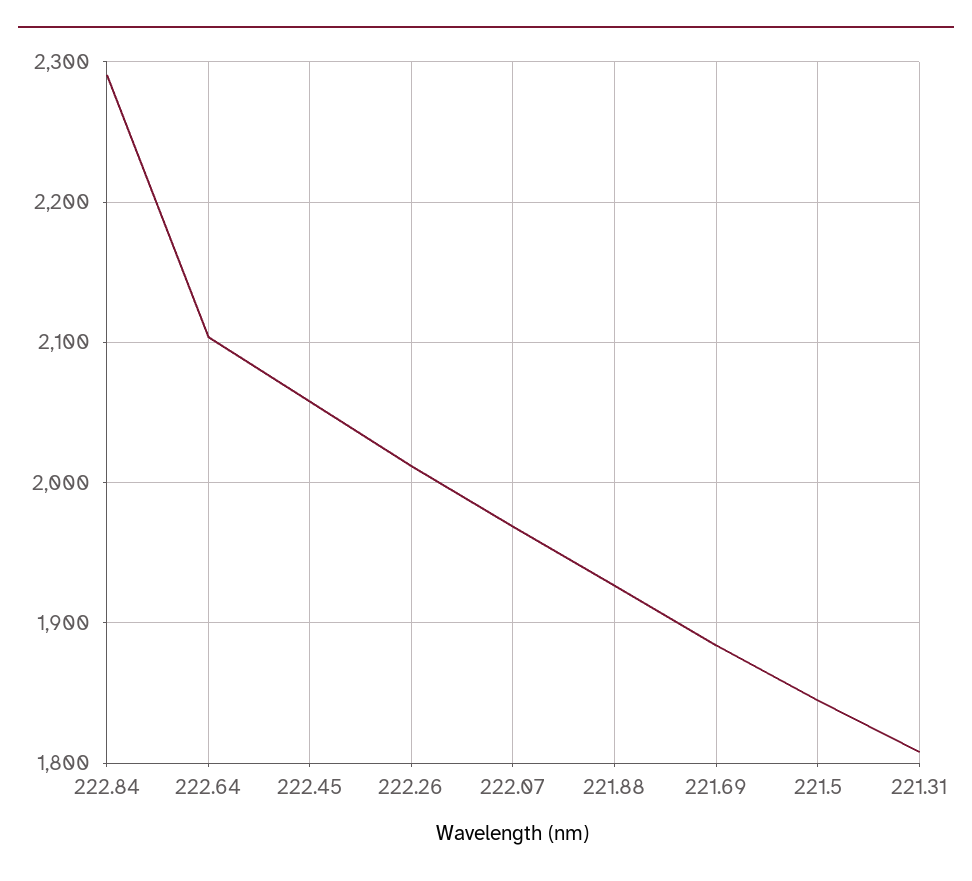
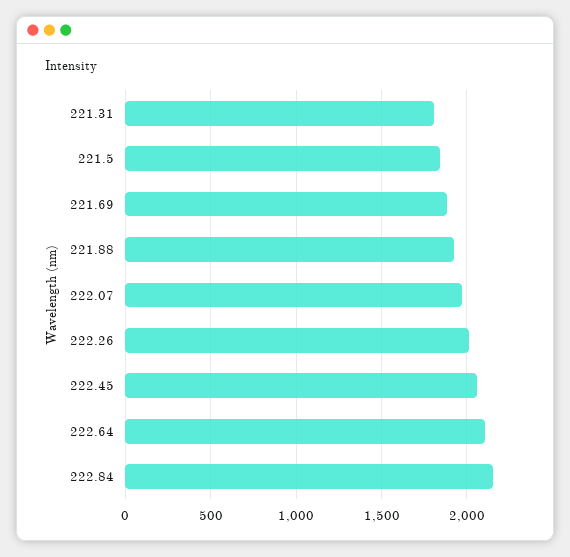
222.84: 2290 -> 2150

